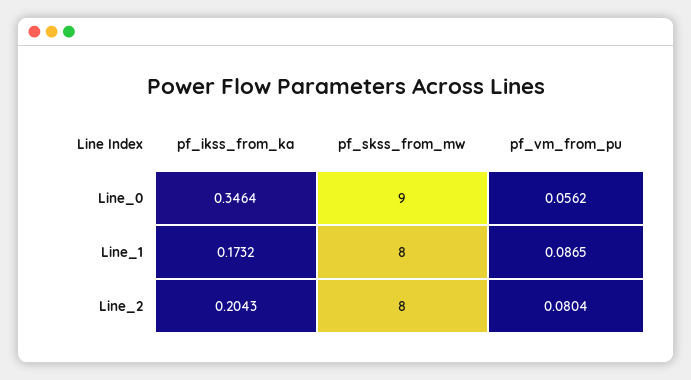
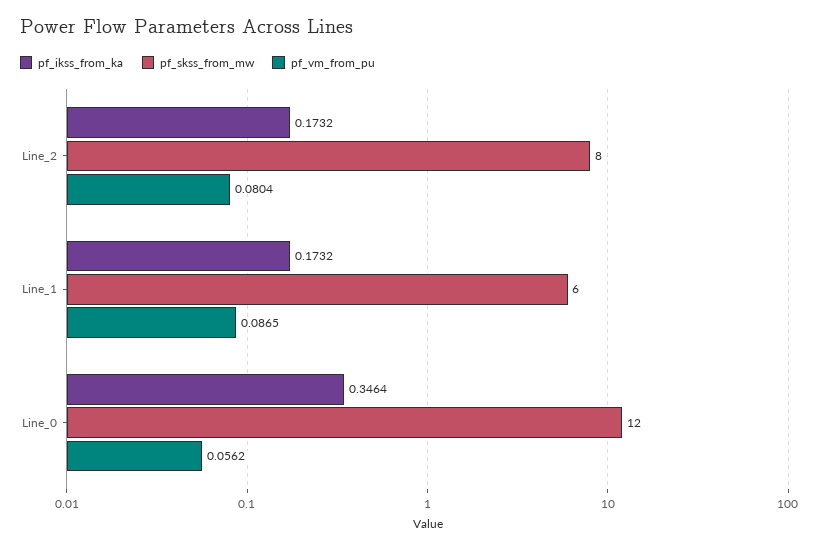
pf_skss_from_mw, Line_0: 9 -> 12
pf_skss_from_mw, Line_1: 8 -> 6
pf_ikss_from_ka, Line_2: 0.2043 -> 0.1732

